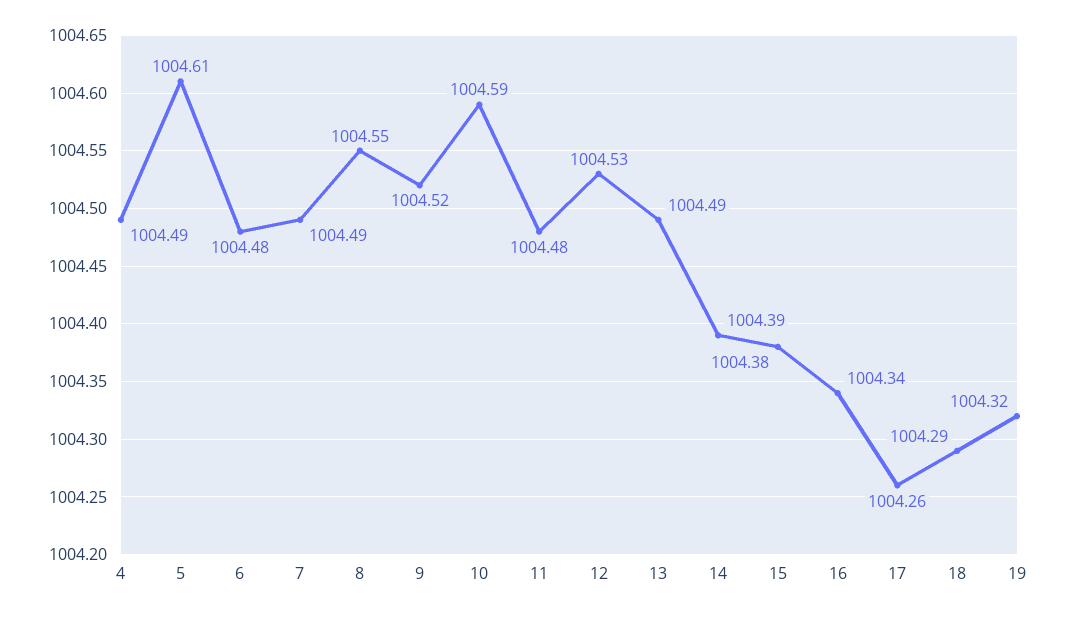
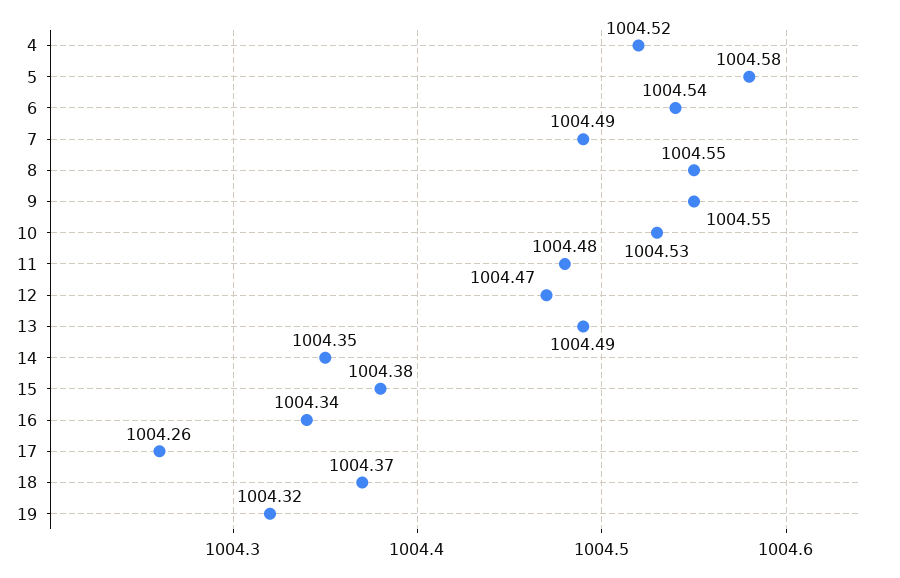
4: 1004.49 -> 1004.52
5: 1004.61 -> 1004.58
6: 1004.48 -> 1004.54
9: 1004.52 -> 1004.55
10: 1004.59 -> 1004.53
12: 1004.53 -> 1004.47
14: 1004.39 -> 1004.35
18: 1004.29 -> 1004.37

